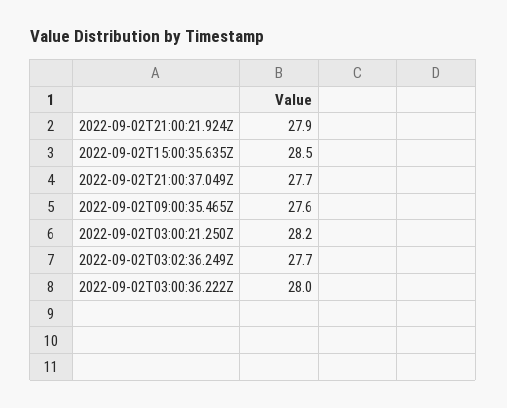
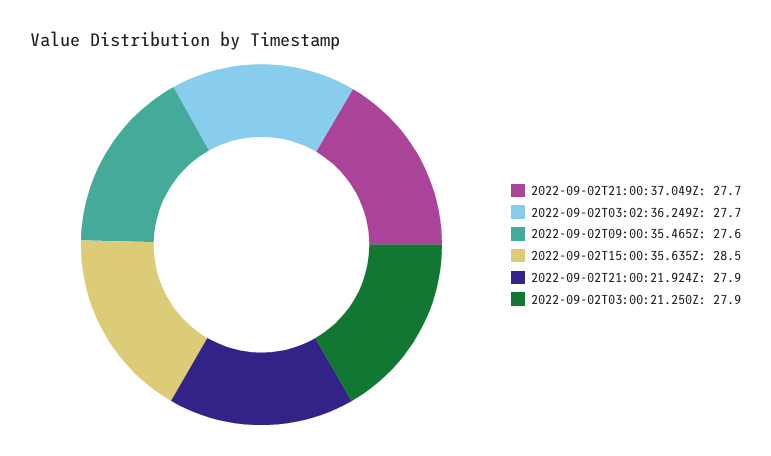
2022-09-02T03:00:21.250Z: 28.2 -> 27.9
2022-09-02T03:00:36.222Z: 28 -> none

